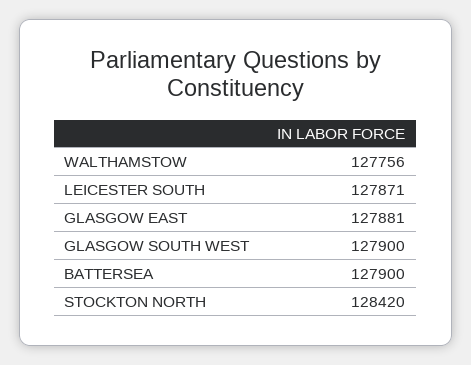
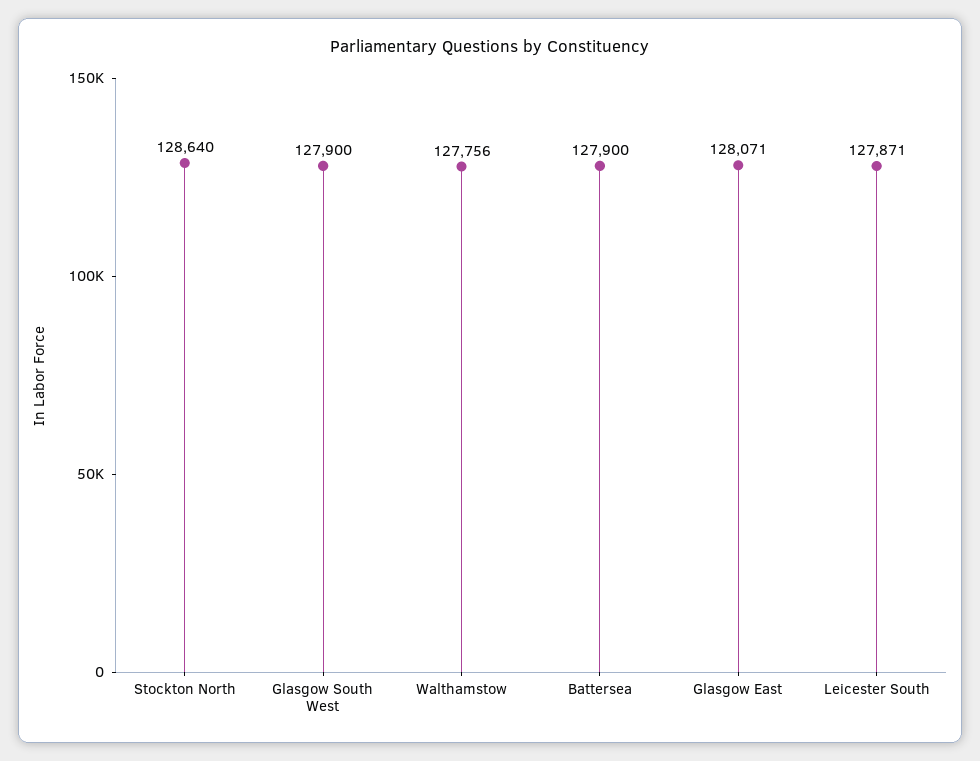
GLASGOW EAST: 127881 -> 128071
STOCKTON NORTH: 128420 -> 128640

